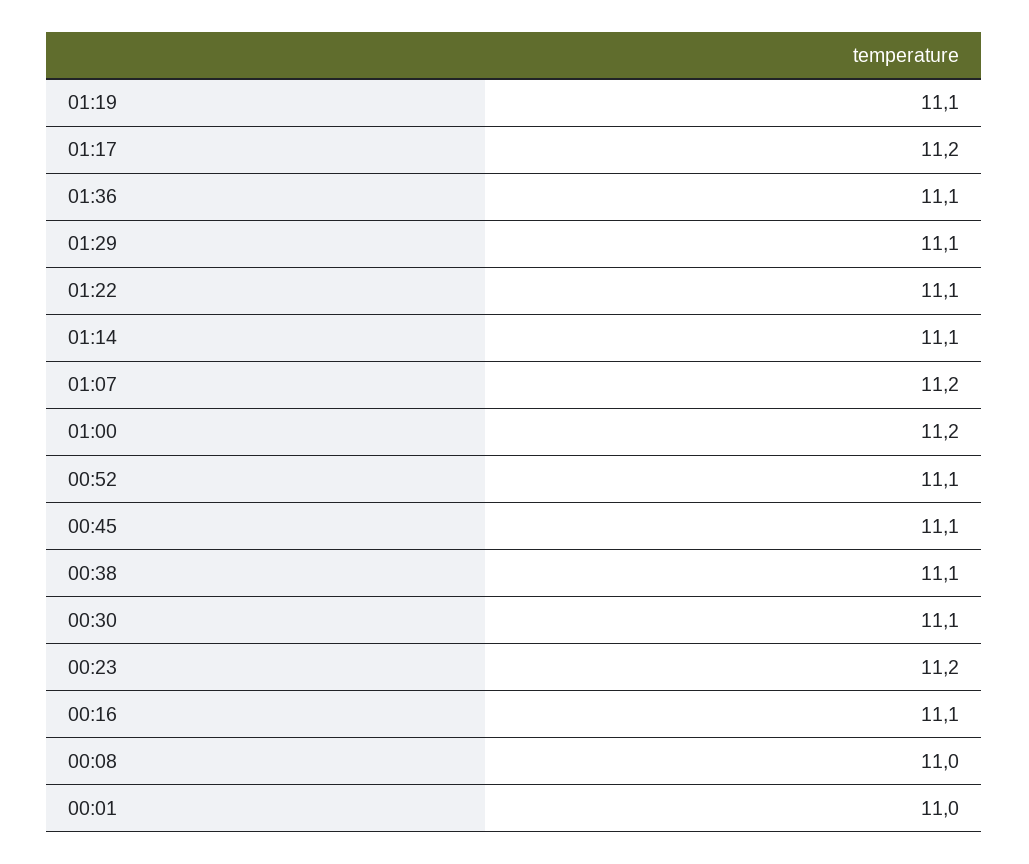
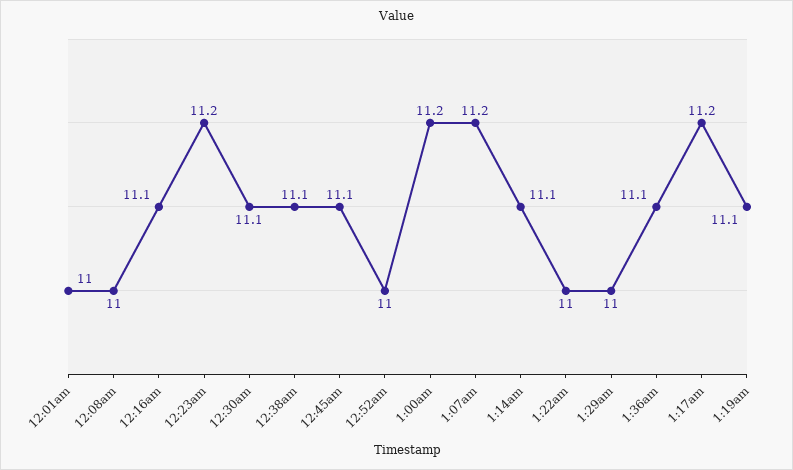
01:29: 11.1 -> 11
01:22: 11.1 -> 11
00:52: 11.1 -> 11

